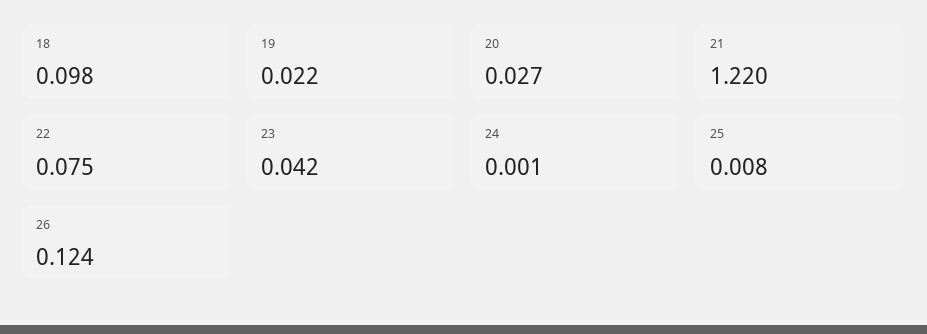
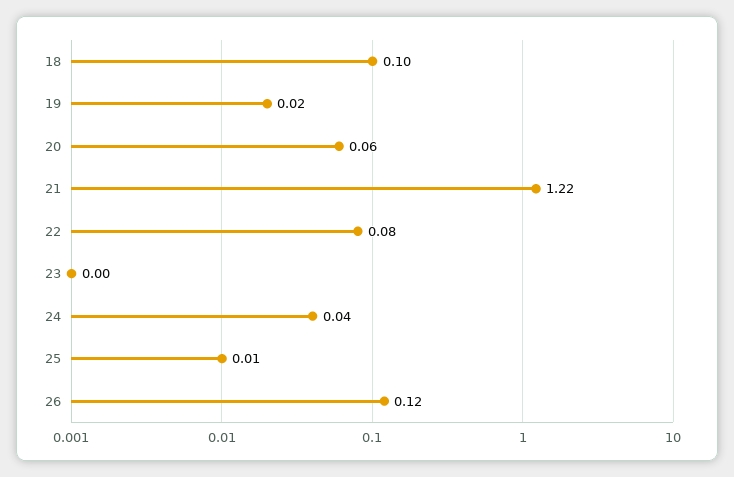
20: 0.027 -> 0.06
23: 0.042 -> 0
24: 0.001 -> 0.04

